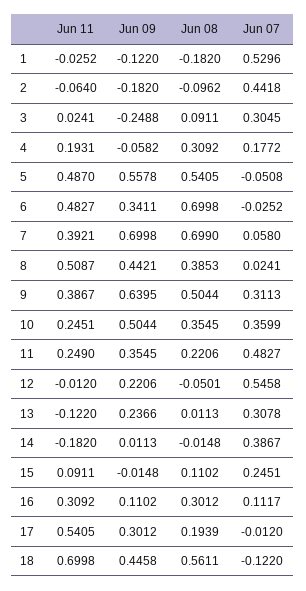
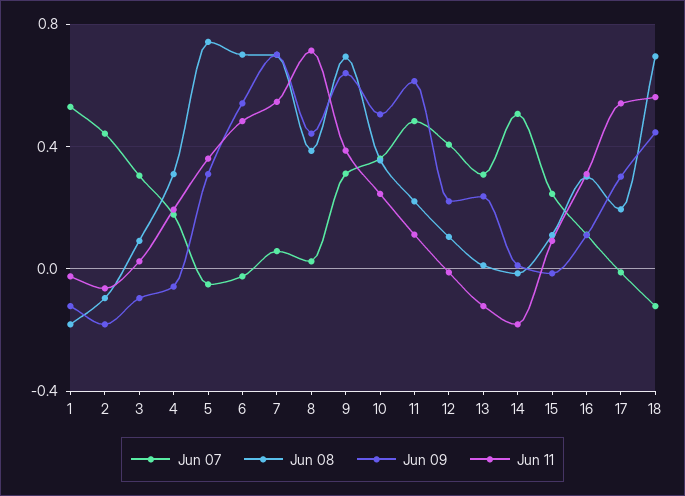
Jun 09, 3: -0.2488 -> -0.1
Jun 11, 5: 0.487 -> 0.35
Jun 09, 5: 0.5578 -> 0.3
Jun 08, 5: 0.5405 -> 0.75
Jun 09, 6: 0.3411 -> 0.55
Jun 11, 7: 0.3921 -> 0.55
Jun 11, 8: 0.5087 -> 0.7
Jun 08, 9: 0.5044 -> 0.7
Jun 11, 11: 0.249 -> 0.1
Jun 09, 11: 0.3545 -> 0.6
Jun 08, 12: -0.0501 -> 0.1
Jun 07, 12: 0.5458 -> 0.4
Jun 07, 14: 0.3867 -> 0.5
Jun 11, 18: 0.6998 -> 0.55
Jun 08, 18: 0.5611 -> 0.7

